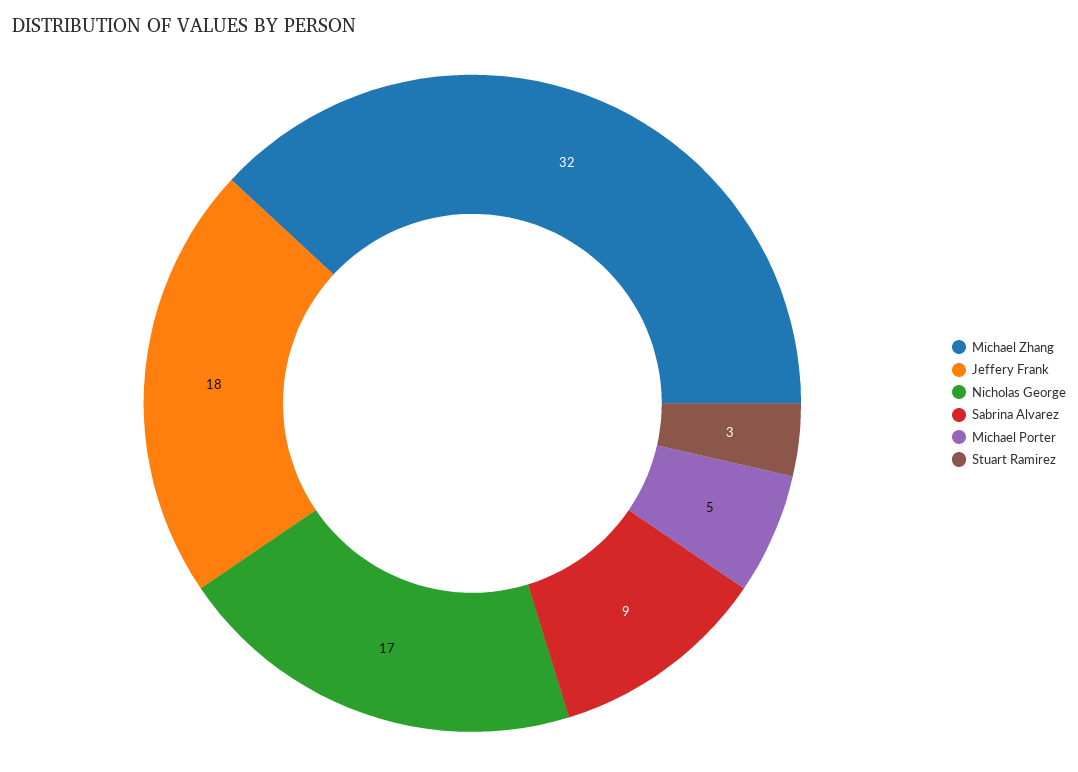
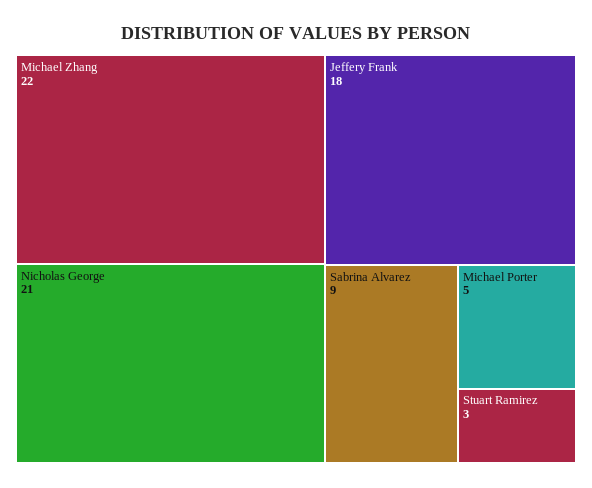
Michael Zhang: 32 -> 22
Nicholas George: 17 -> 21

